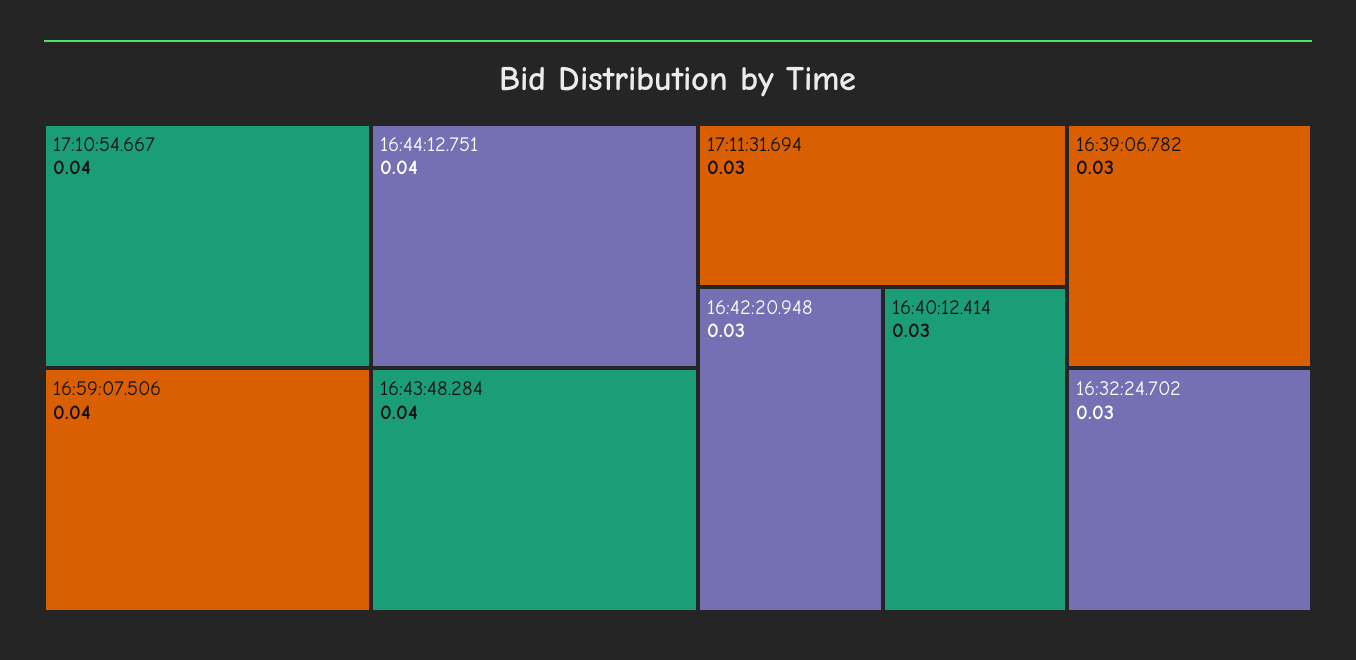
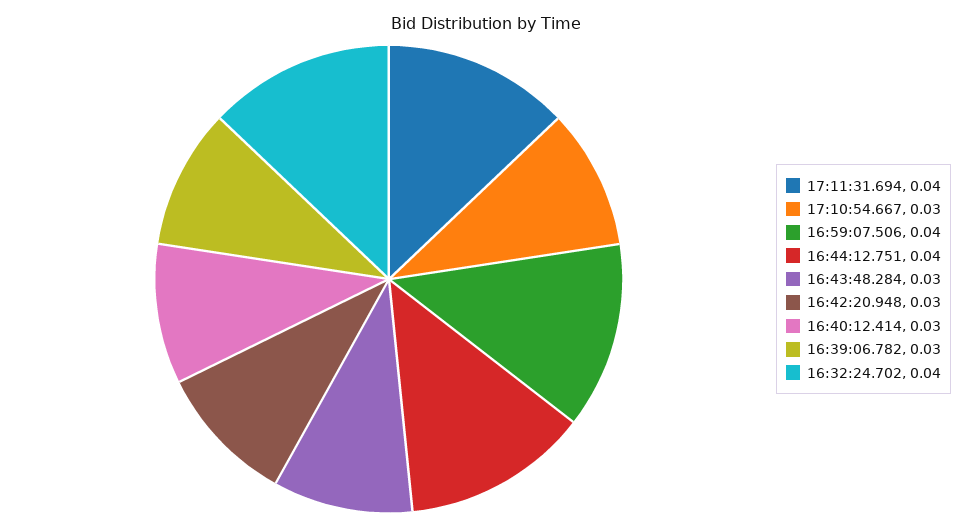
17:10:54.667: 0.04 -> 0.03
16:43:48.284: 0.04 -> 0.03
17:11:31.694: 0.03 -> 0.04
16:32:24.702: 0.03 -> 0.04

